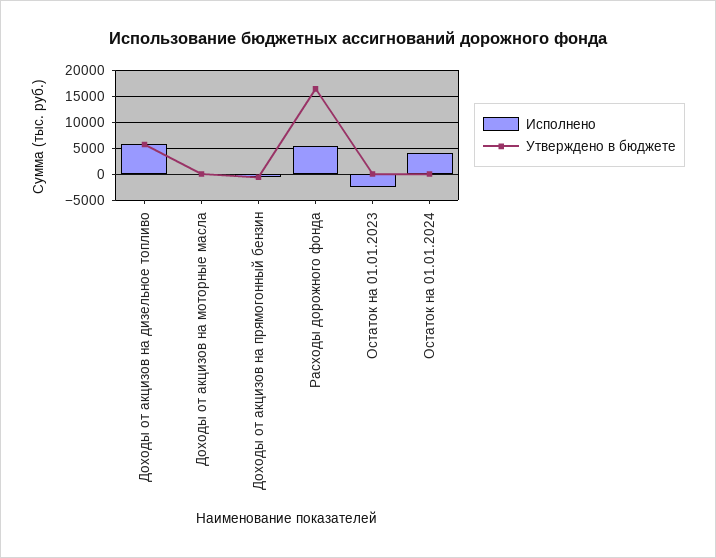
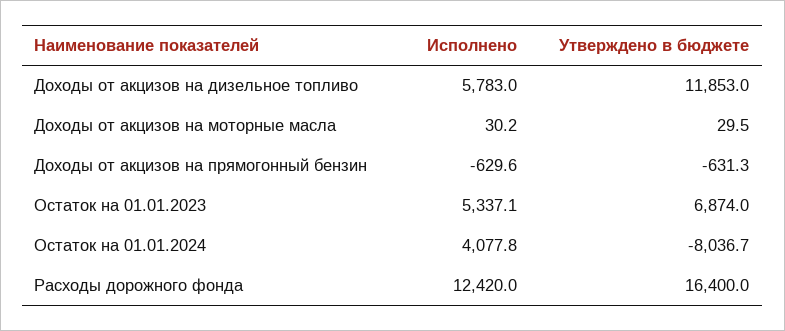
Утверждено в бюджете, Доходы от акцизов на дизельное топливо: 5000 -> 11853
Исполнено, Расходы дорожного фонда: 5000 -> 12420
Исполнено, Остаток на 01.01.2023: -2500 -> 5337.1
Утверждено в бюджете, Остаток на 01.01.2023: 0 -> 6874
Утверждено в бюджете, Остаток на 01.01.2024: 0 -> -8036.7

